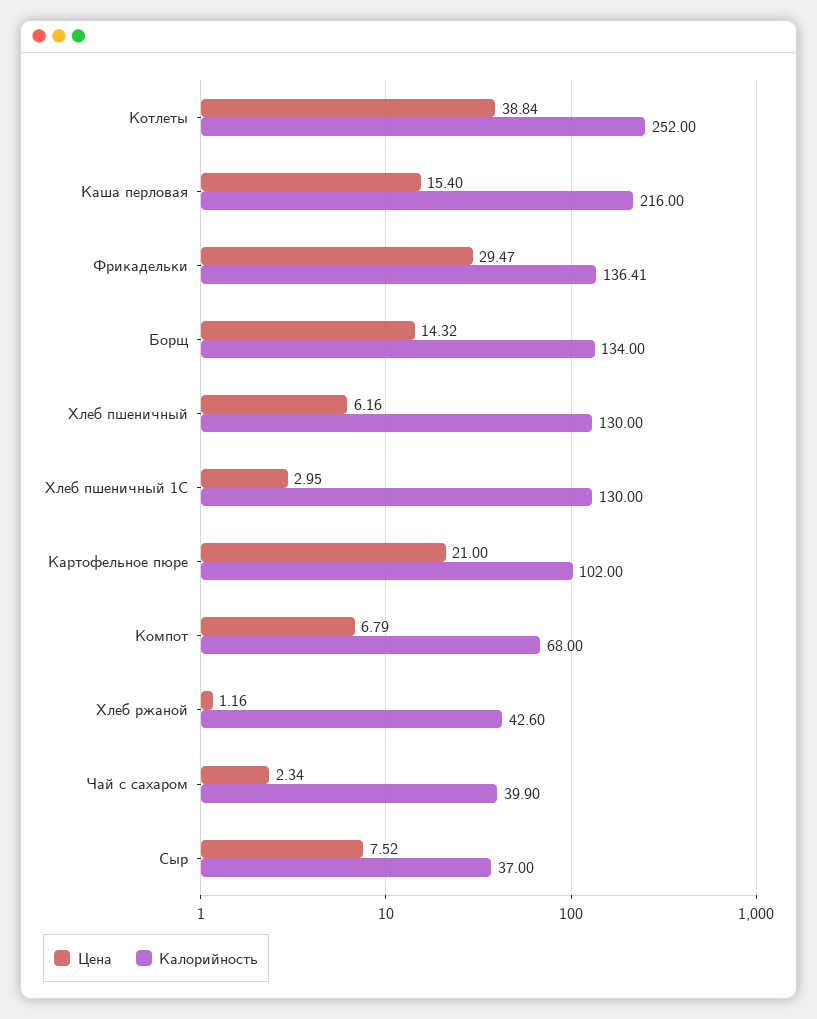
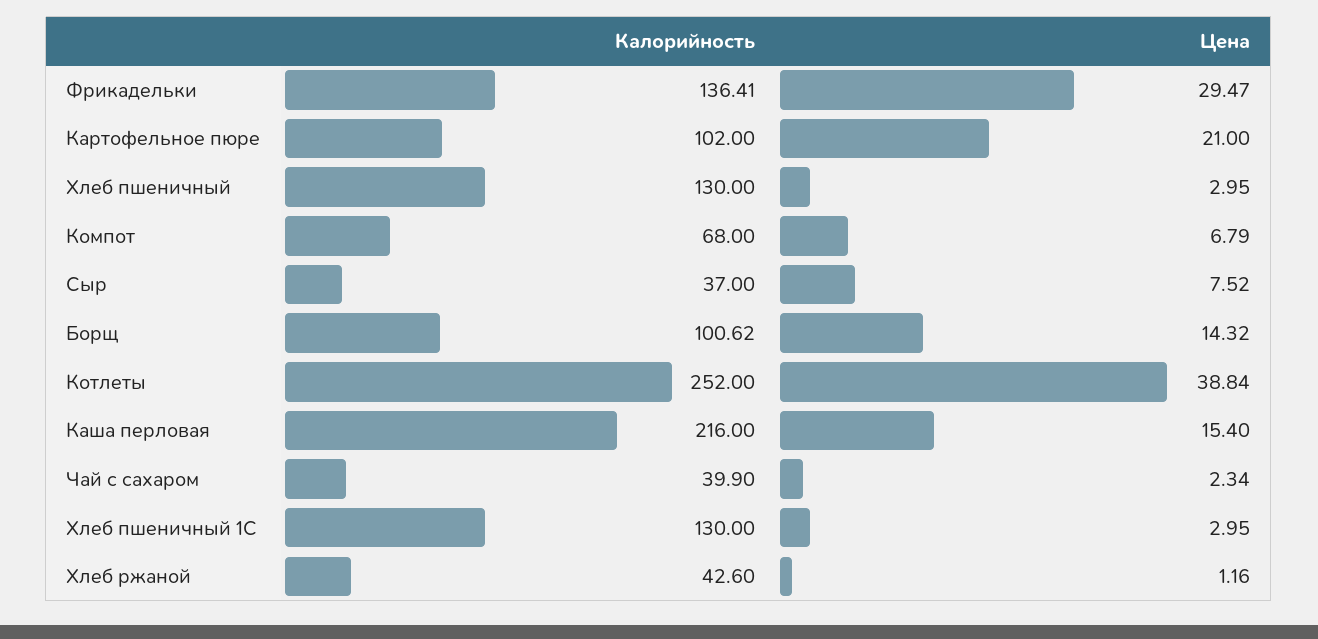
Калорийность, Борщ: 134 -> 100.62
Цена, Хлеб пшеничный: 6.16 -> 2.95

